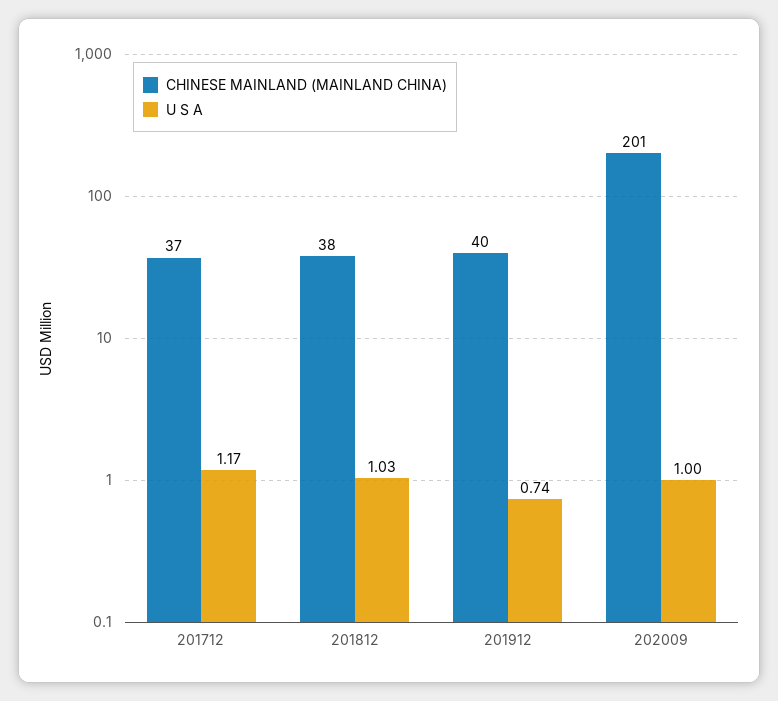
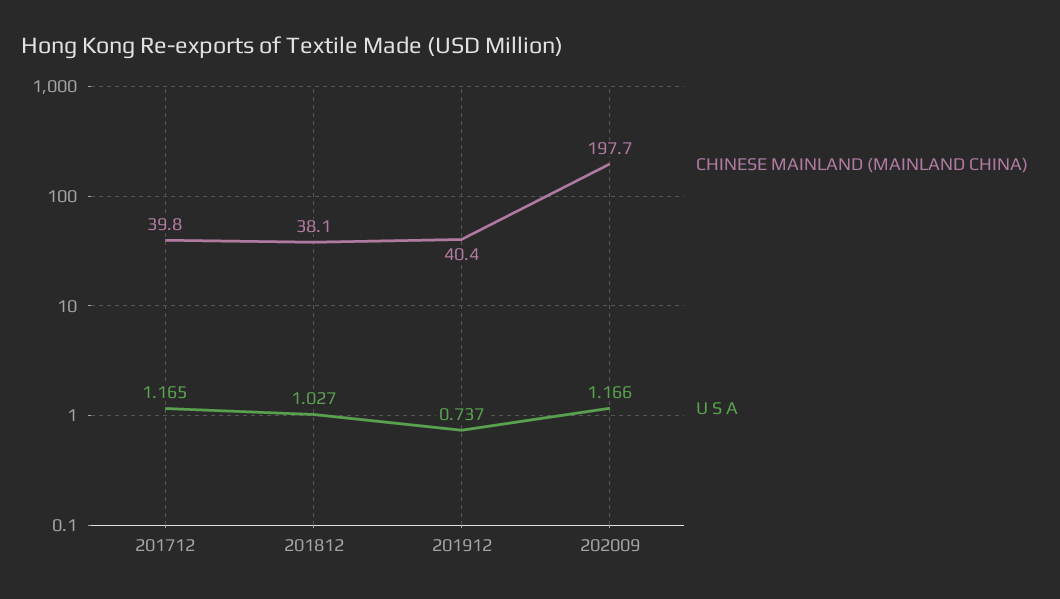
CHINESE MAINLAND (MAINLAND CHINA), 201712: 37 -> 39.8
CHINESE MAINLAND (MAINLAND CHINA), 202009: 201 -> 197.7
U S A, 202009: 1 -> 1.166

